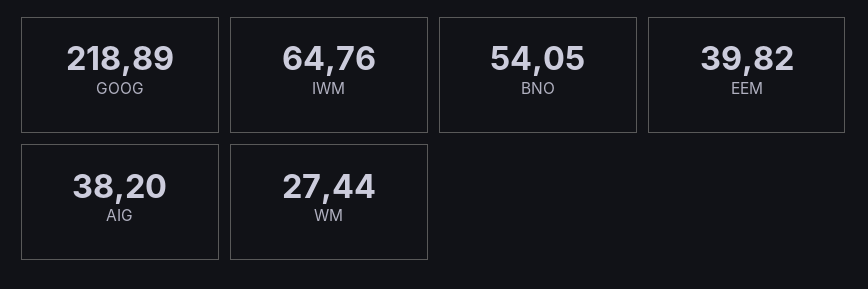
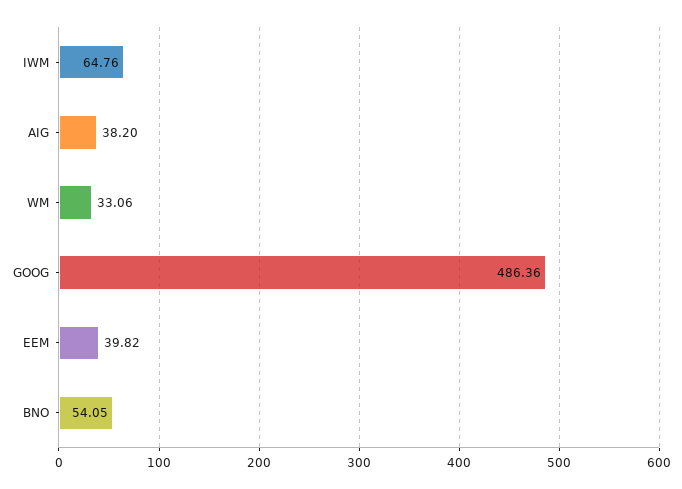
GOOG: 218.89 -> 486.36
WM: 27.44 -> 33.06

